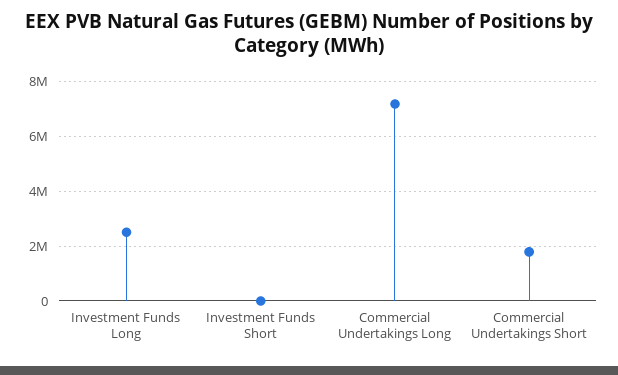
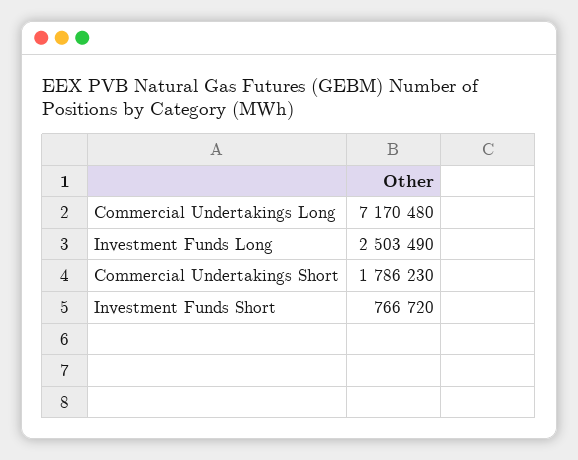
Investment Funds Short: 0 -> 766720

